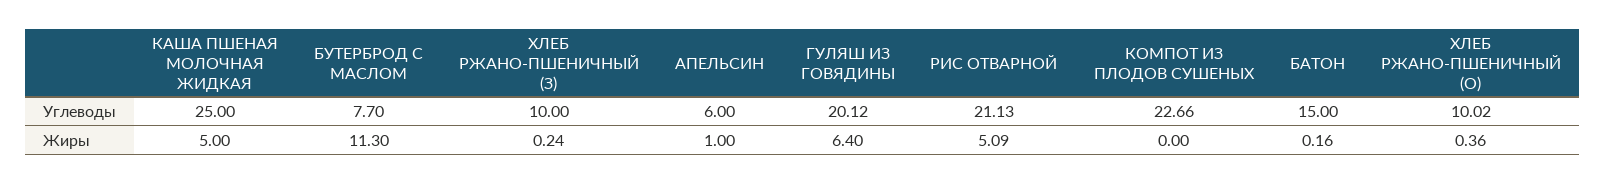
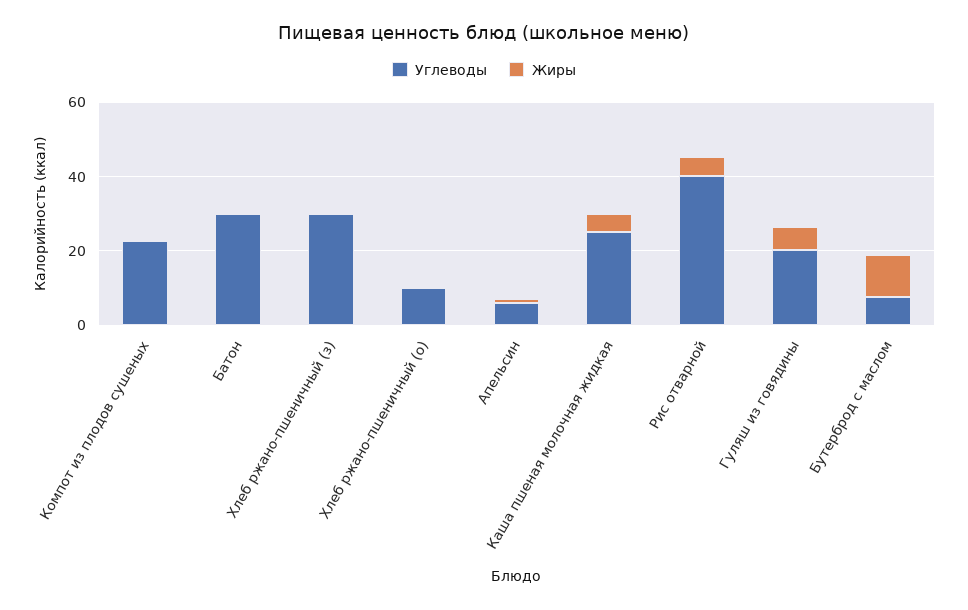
Углеводы, ХЛЕБ РЖАНО-ПШЕНИЧНЫЙ (З): 10 -> 30
Углеводы, РИС ОТВАРНОЙ: 21.13 -> 40
Углеводы, БАТОН: 15 -> 30

